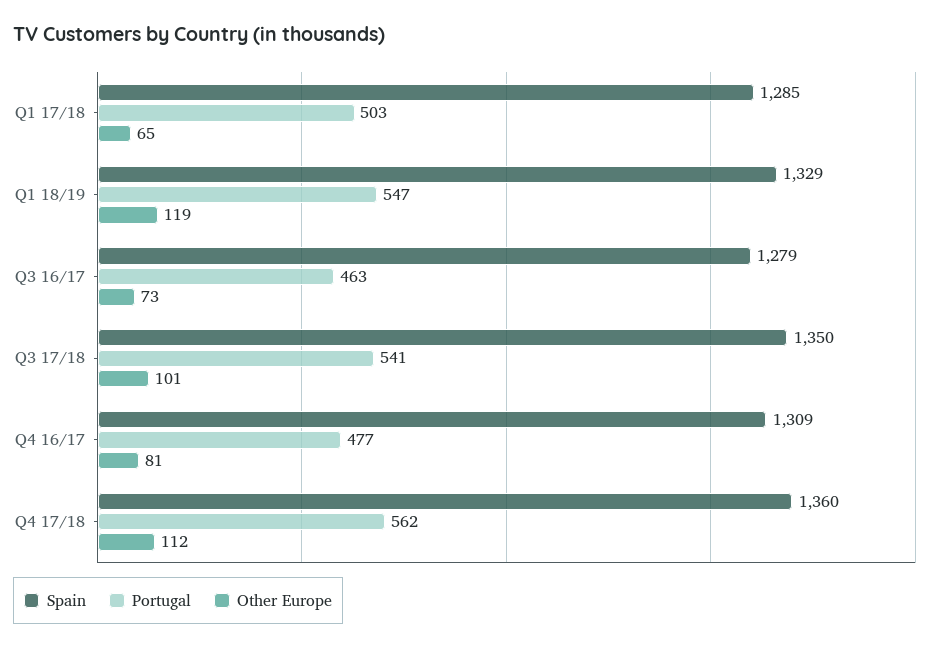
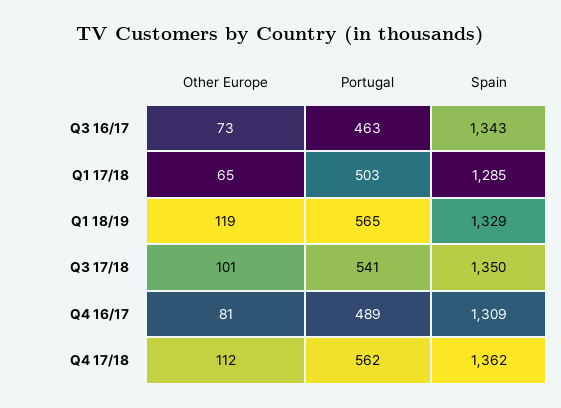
Portugal, Q1 18/19: 547 -> 565
Spain, Q3 16/17: 1279 -> 1343
Portugal, Q4 16/17: 477 -> 489
Spain, Q4 17/18: 1360 -> 1362

